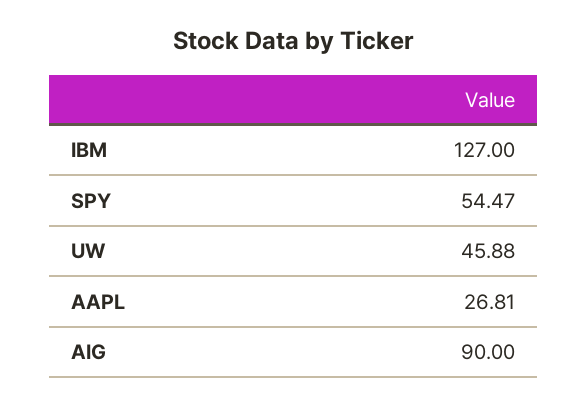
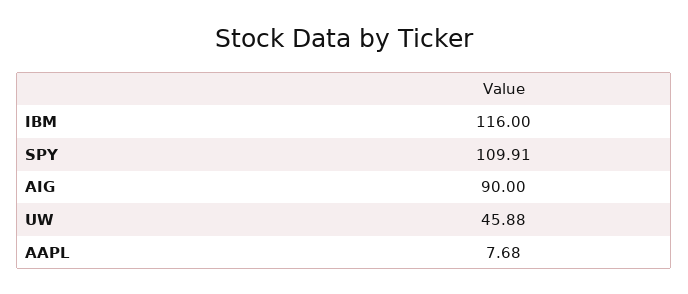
IBM: 127 -> 116
SPY: 54.47 -> 109.91
AAPL: 26.81 -> 7.68

